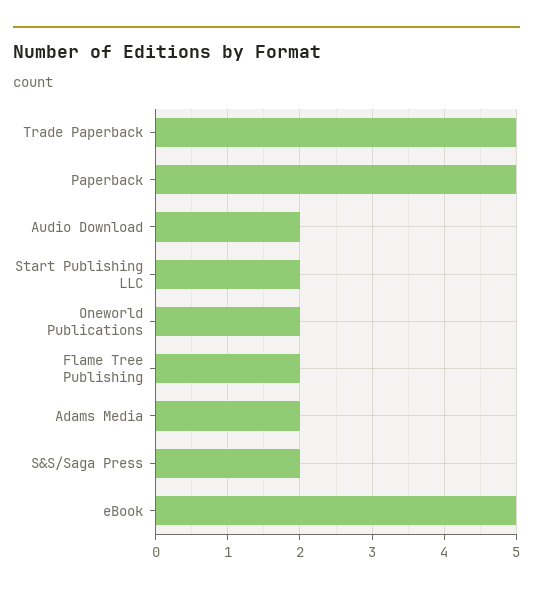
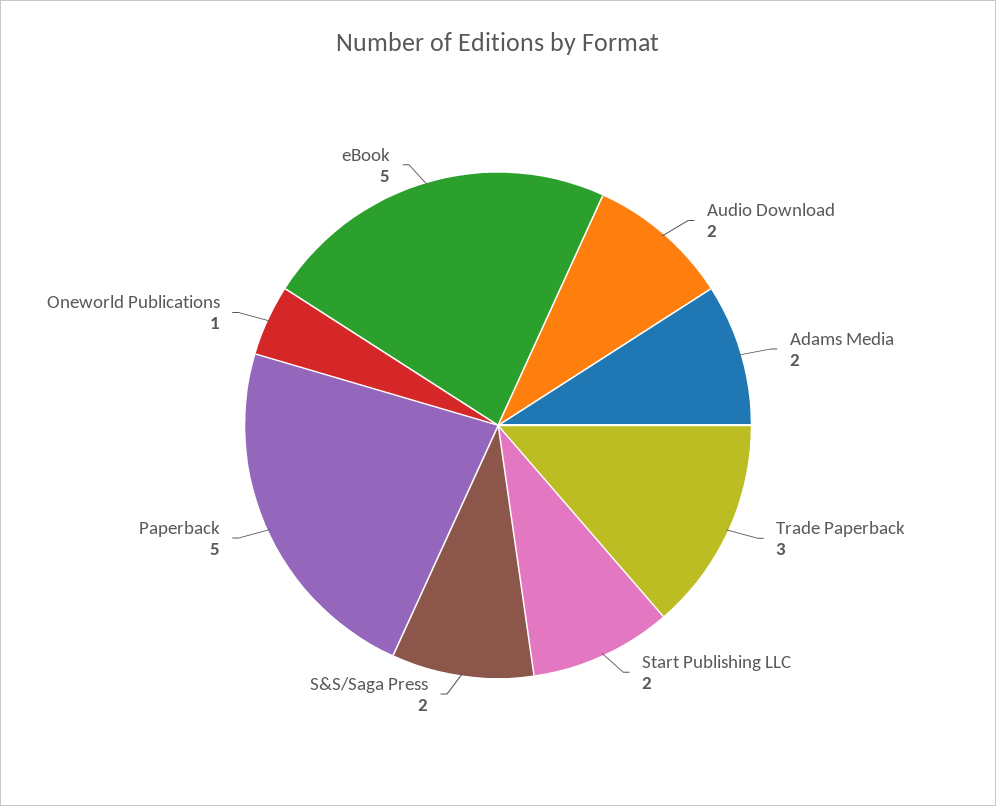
Trade Paperback: 5 -> 3
Oneworld Publications: 2 -> 1
Flame Tree Publishing: 2 -> none

